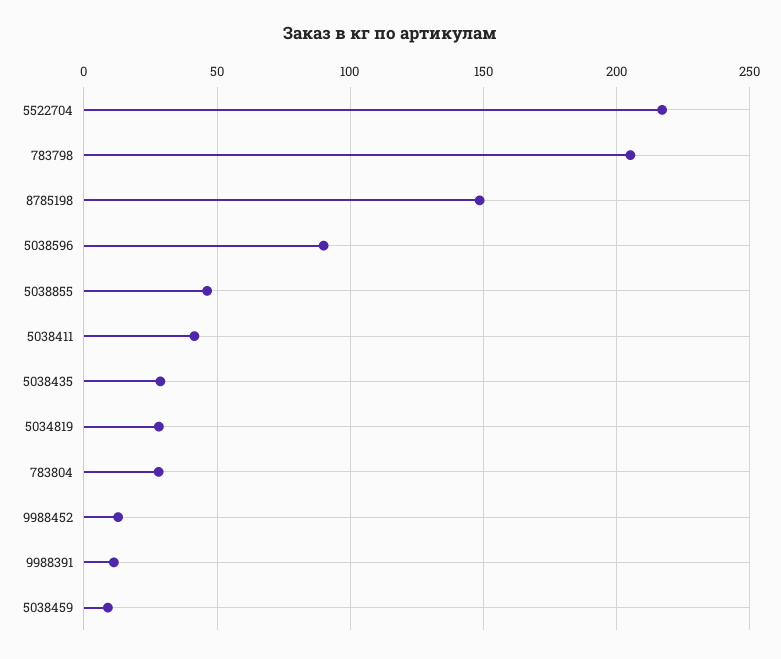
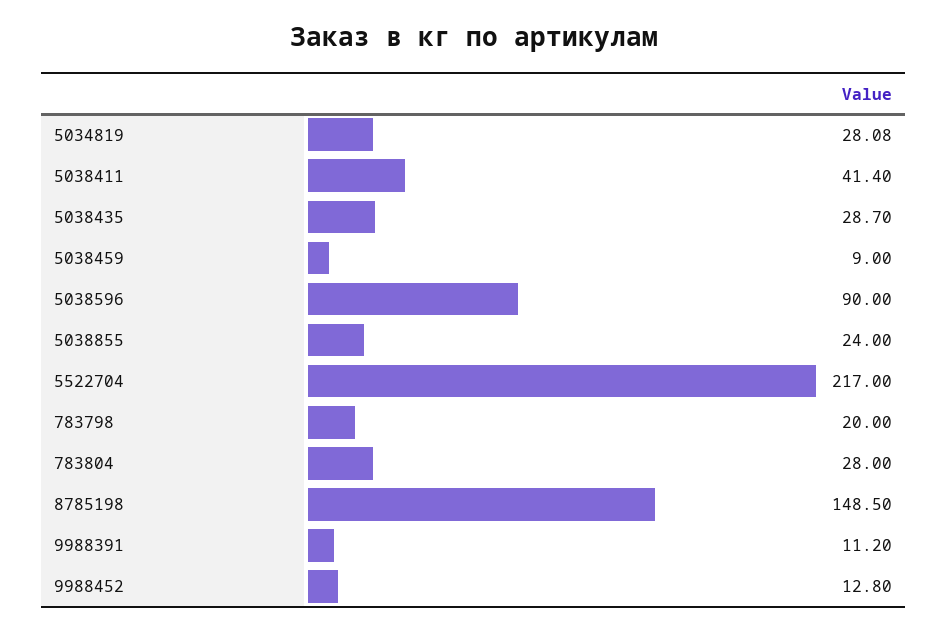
783798: 205 -> 20
5038855: 45 -> 24

